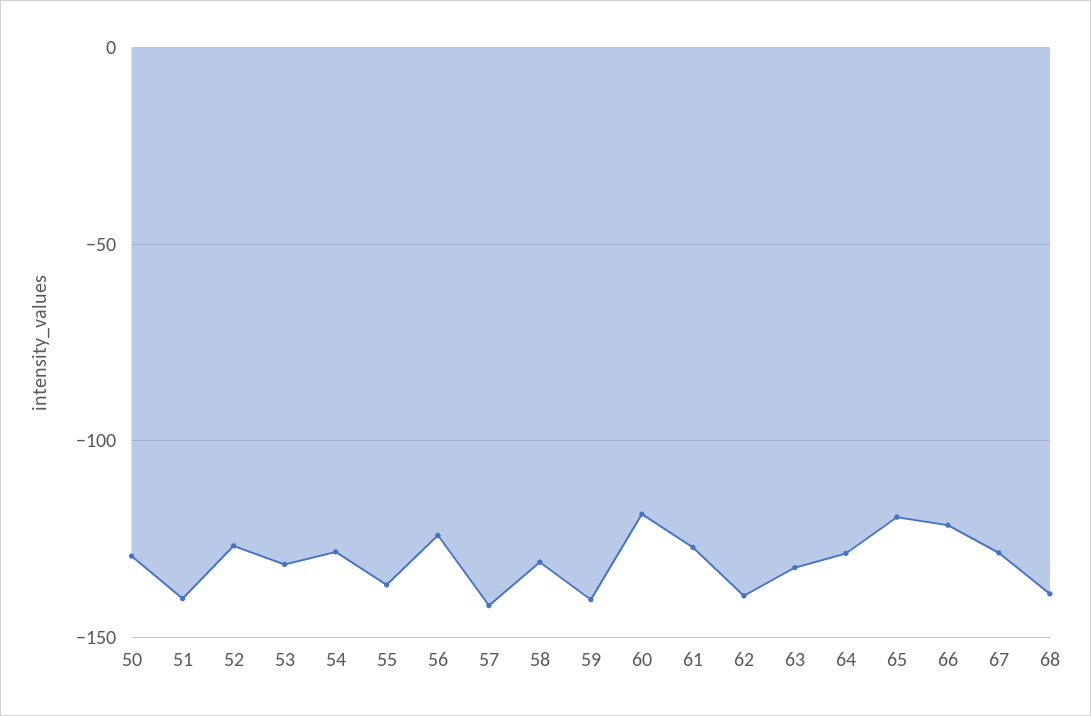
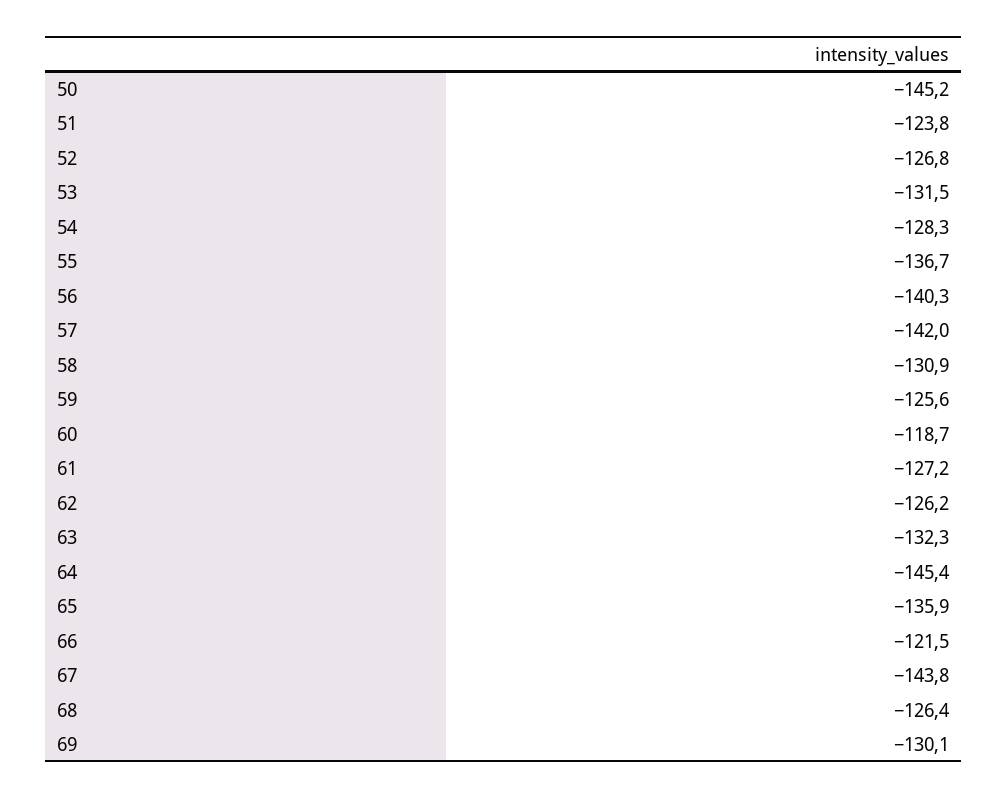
50: -130 -> -145.2
51: -140 -> -123.8
56: -125 -> -140.3
59: -140 -> -125.6
62: -140 -> -126.2
64: -130 -> -145.4
65: -120 -> -135.9
67: -130 -> -143.8
68: -140 -> -126.4
69: none -> -130.1

